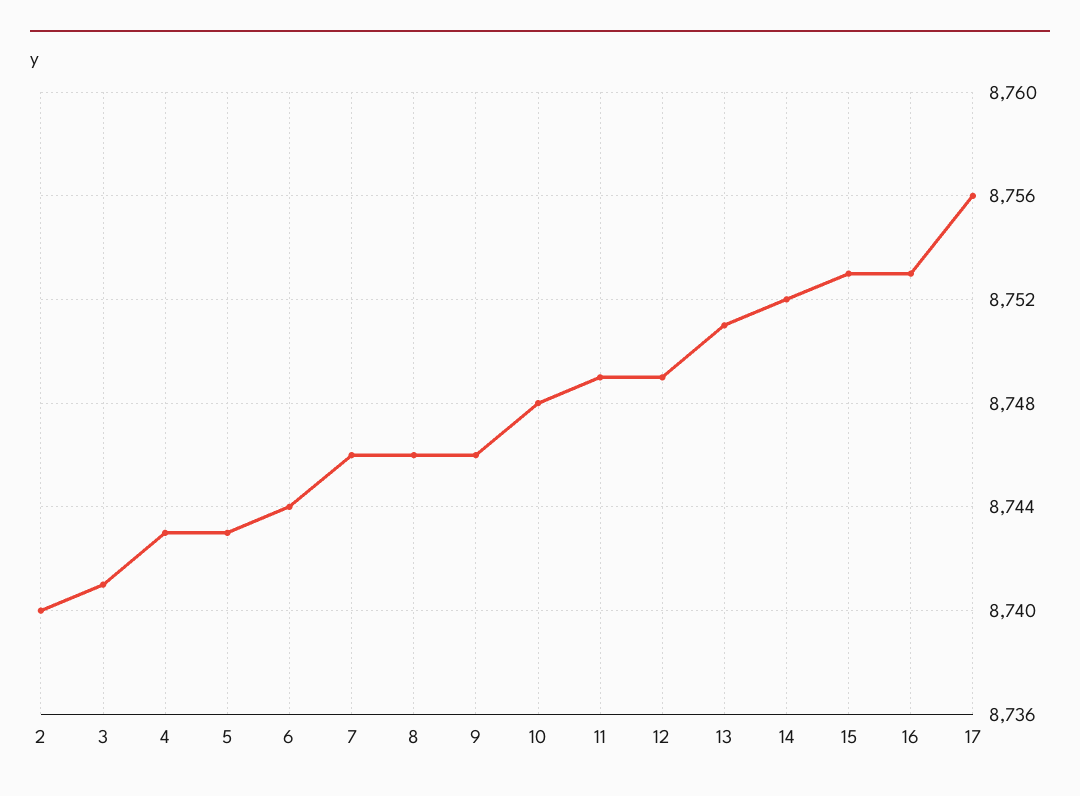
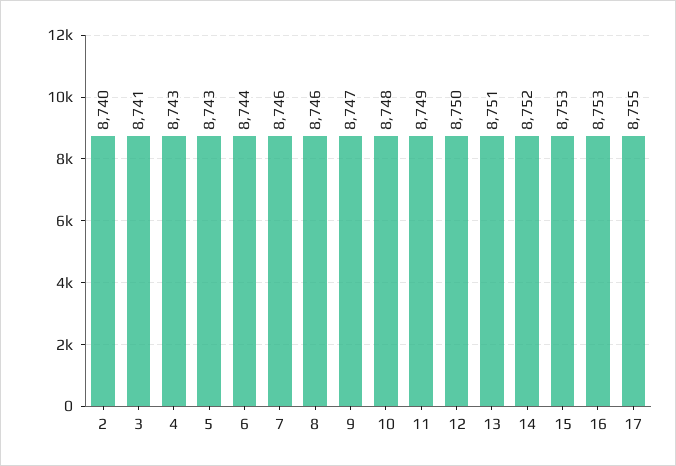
9: 8746 -> 8747
12: 8749 -> 8750
17: 8756 -> 8755

